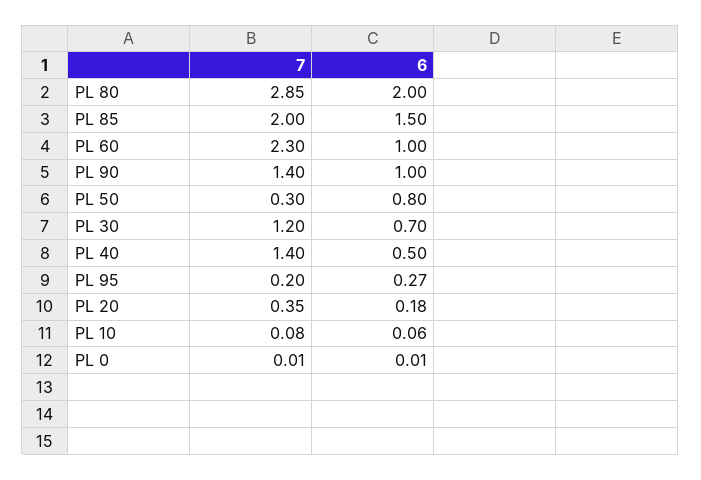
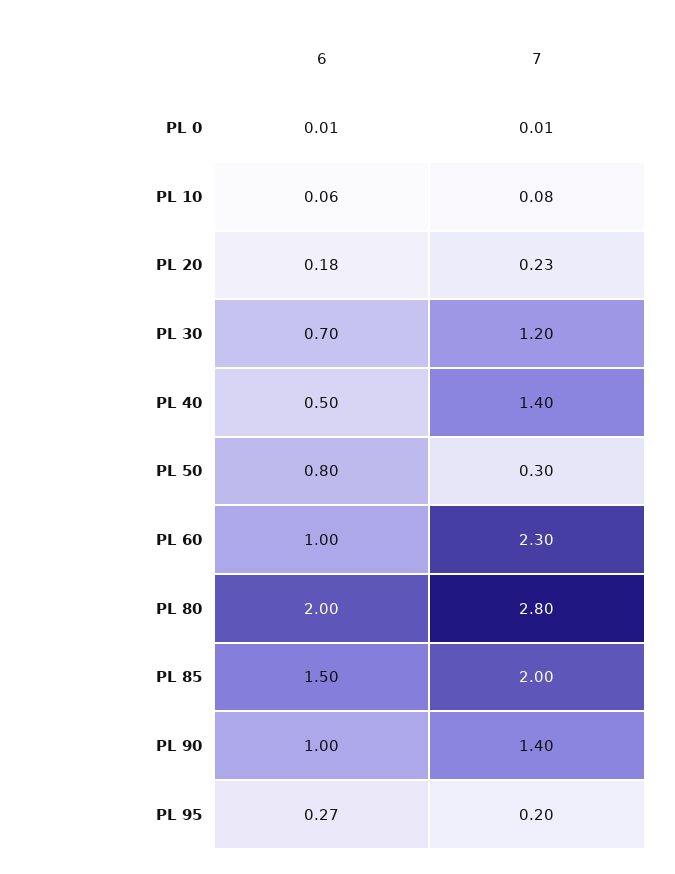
7, PL 80: 2.85 -> 2.8
7, PL 20: 0.35 -> 0.23

